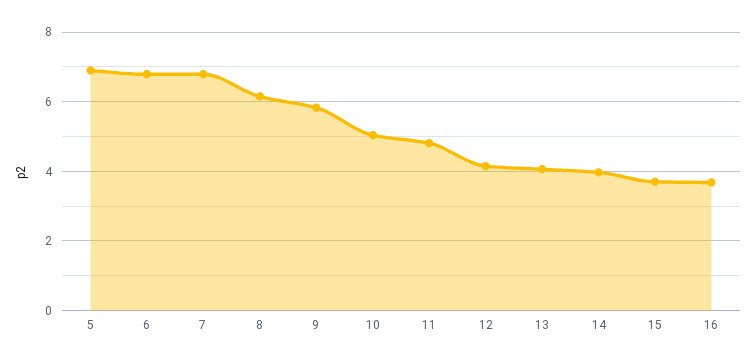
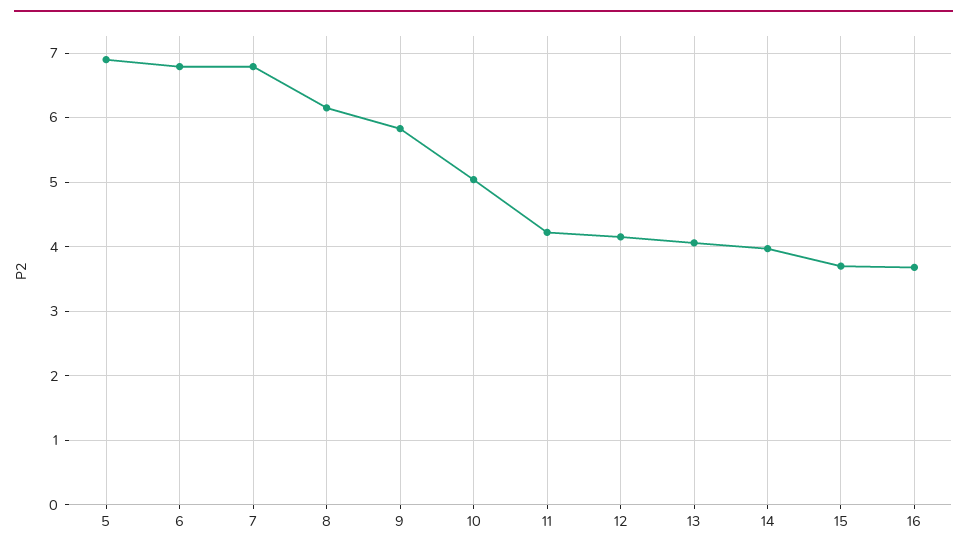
11: 4.8 -> 4.2

